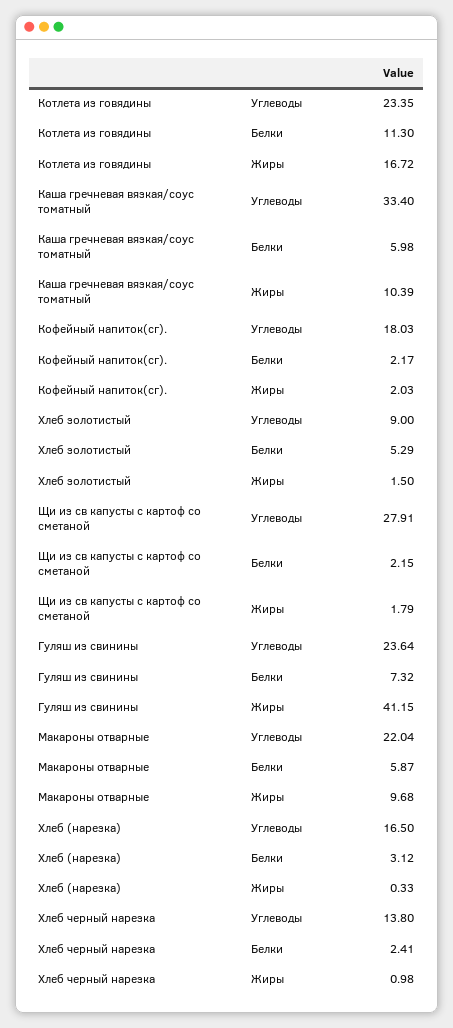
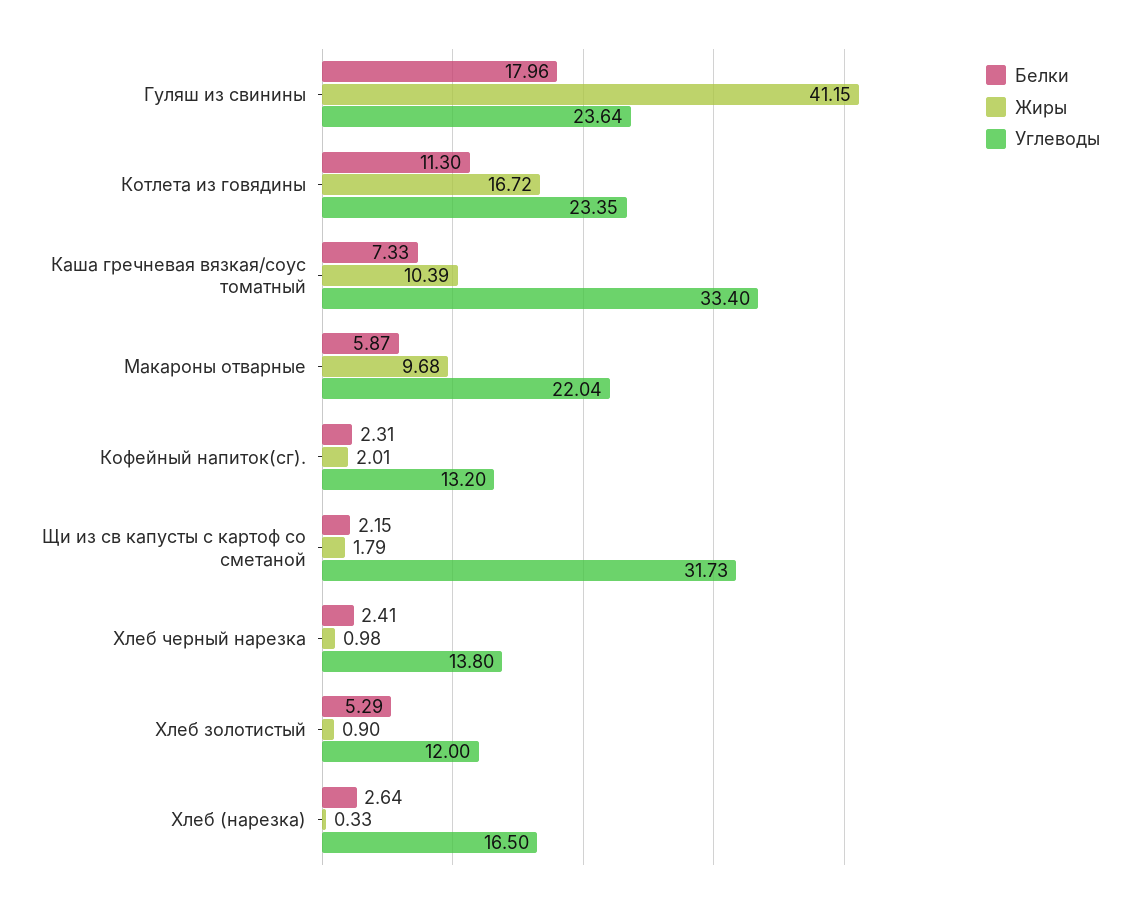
Белки, Каша гречневая вязкая/соус томатный: 5.98 -> 7.33
Углеводы, Кофейный напиток(сг).: 18.03 -> 13.2
Белки, Кофейный напиток(сг).: 2.17 -> 2.31
Жиры, Кофейный напиток(сг).: 2.03 -> 2.01
Углеводы, Хлеб золотистый: 9 -> 12
Жиры, Хлеб золотистый: 1.5 -> 0.9
Углеводы, Щи из св капусты с картоф со сметаной: 27.91 -> 31.73
Белки, Гуляш из свинины: 7.32 -> 17.96
Белки, Хлеб (нарезка): 3.12 -> 2.64

